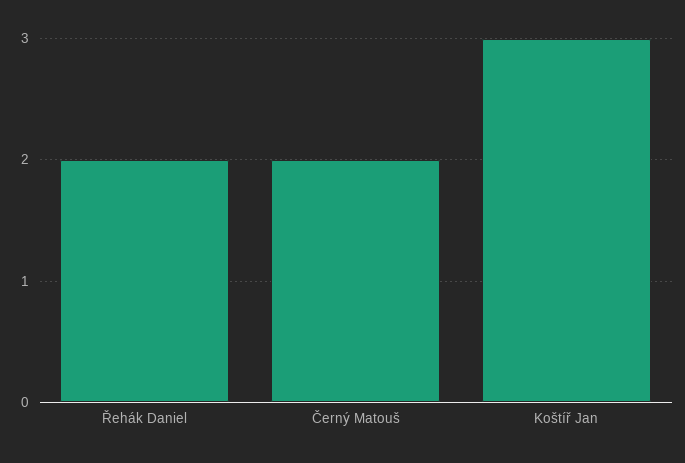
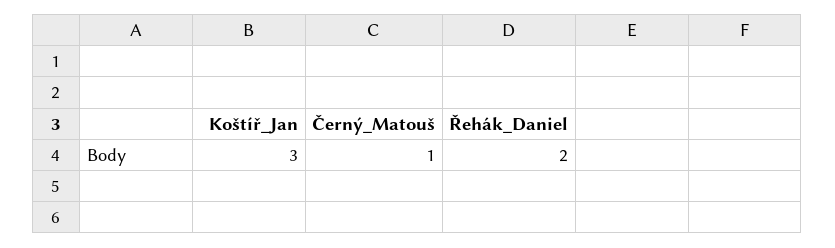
Černý Matouš: 2 -> 1

